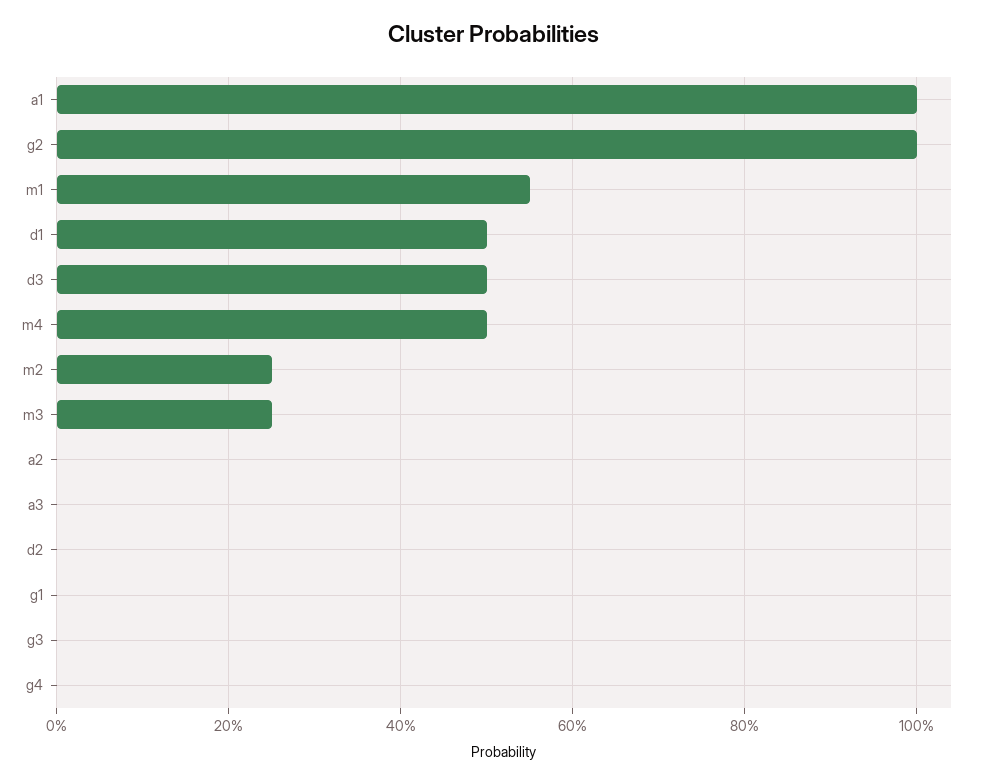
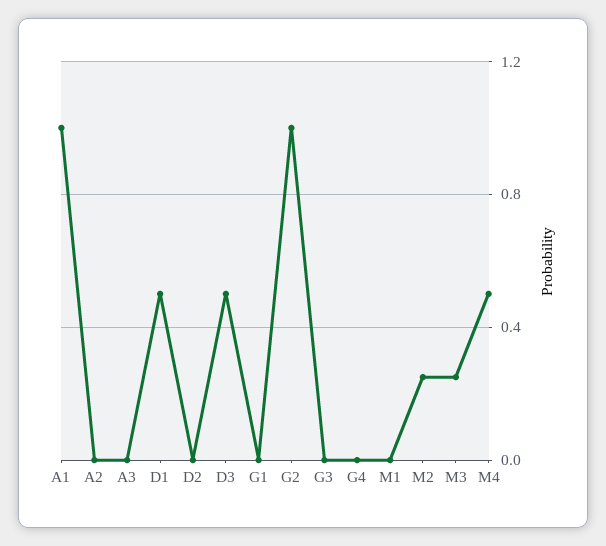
m1: 0.55 -> 0

